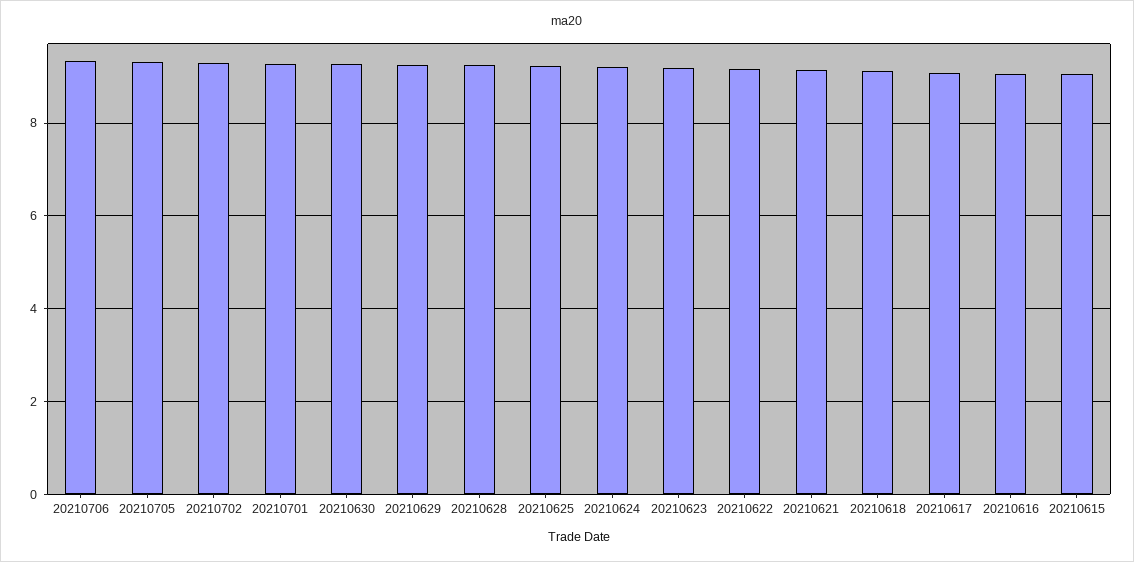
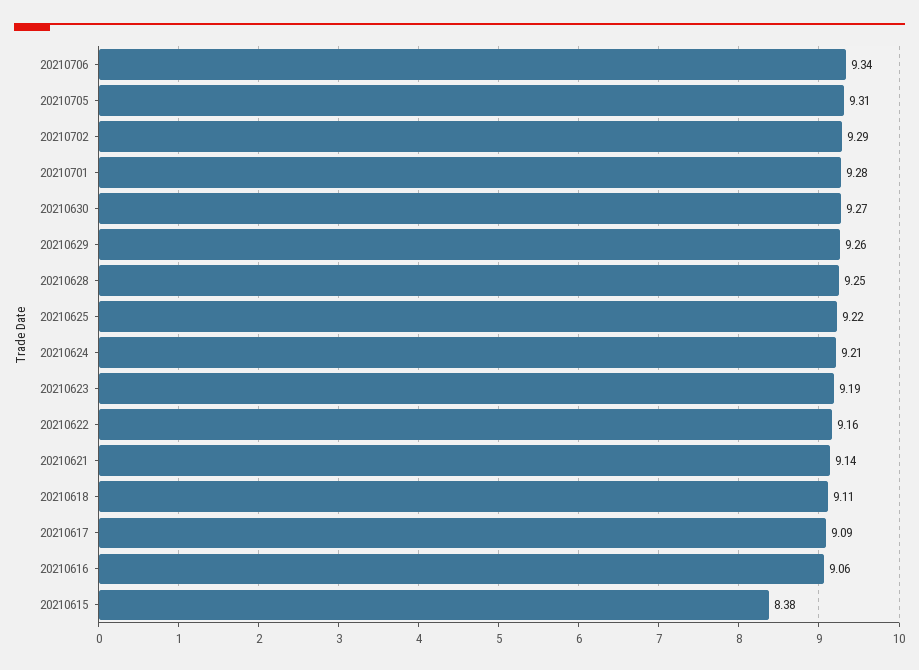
20210615: 9 -> 8.38

